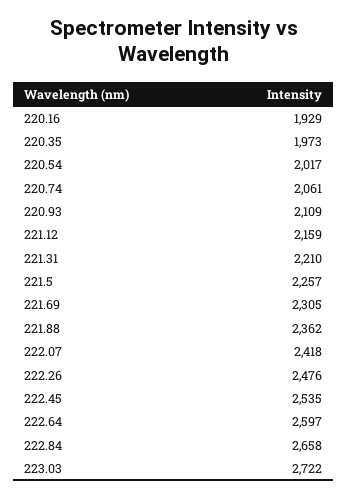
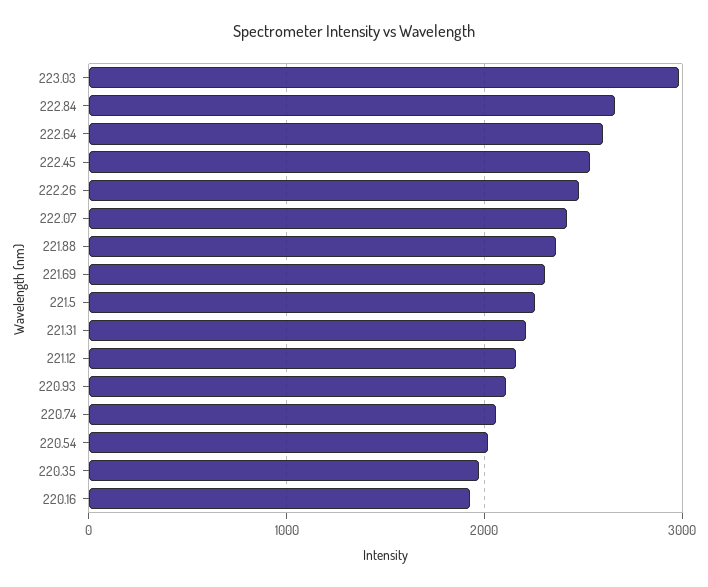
223.03: 2722 -> 3000

